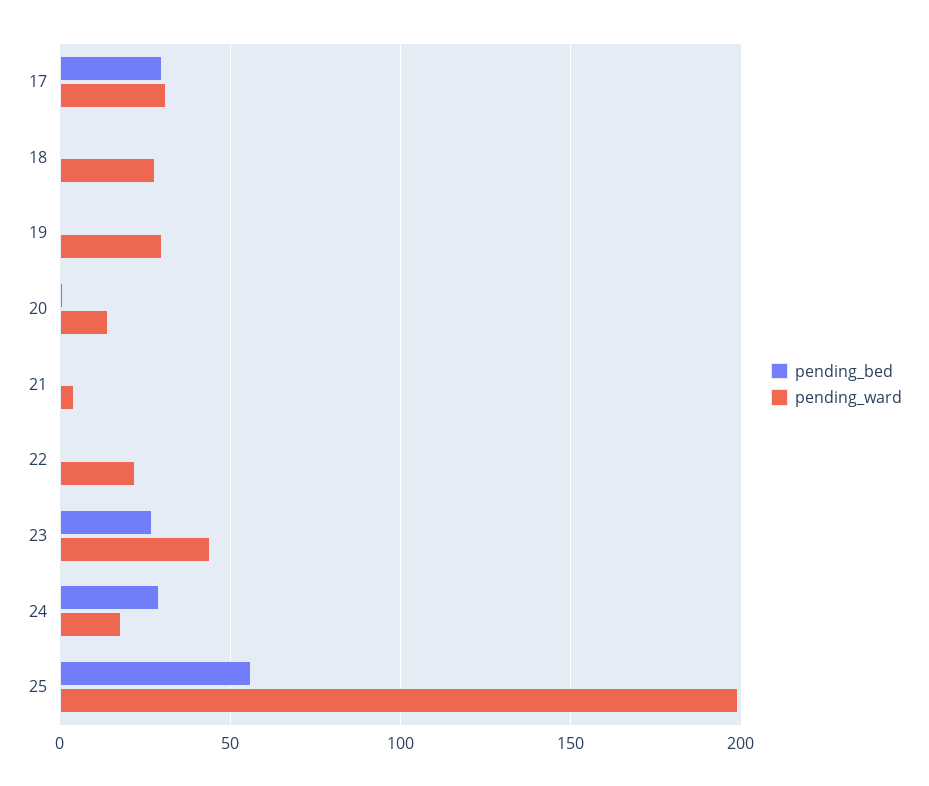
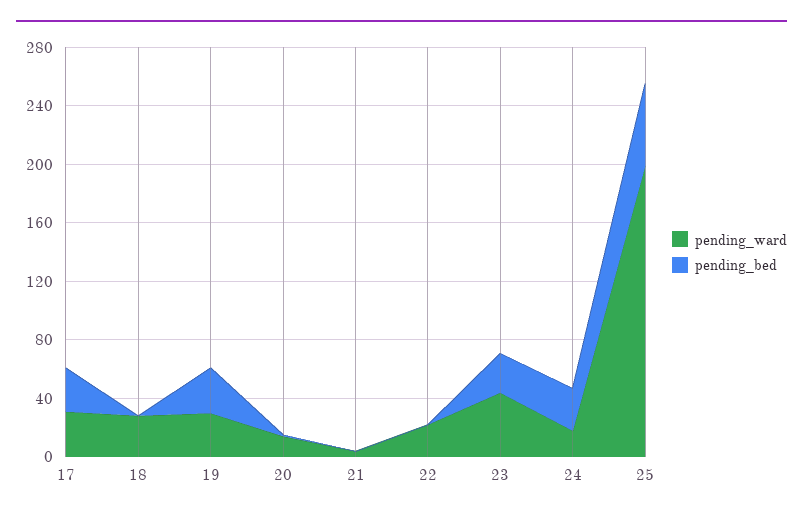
pending_bed, 19: 0 -> 30

